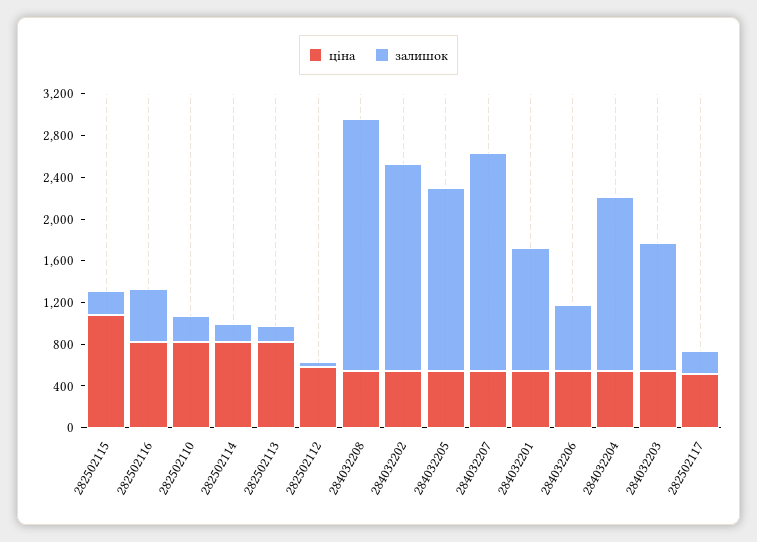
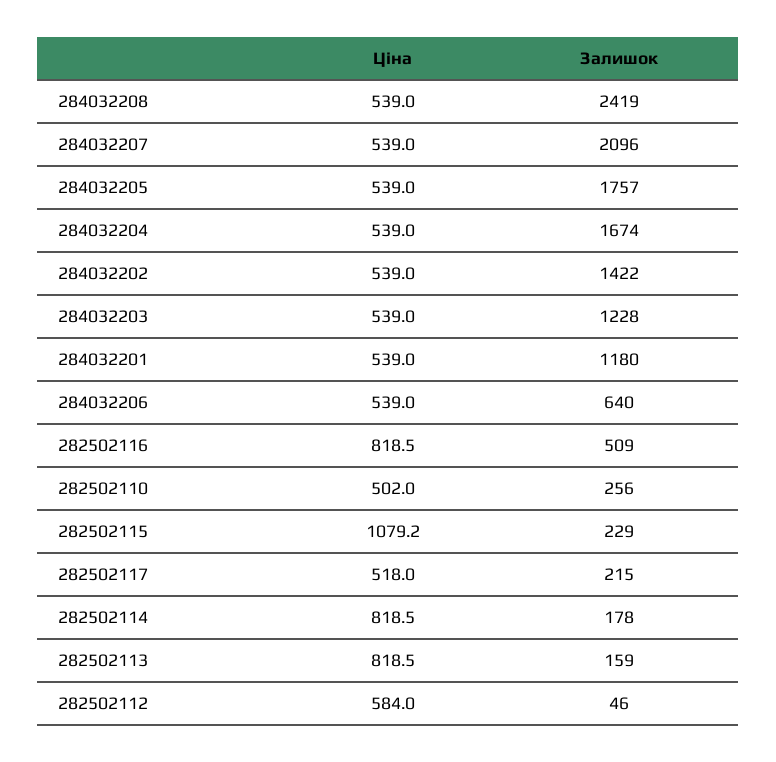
ціна, 282502110: 800 -> 502
залишок, 284032202: 2000 -> 1422

